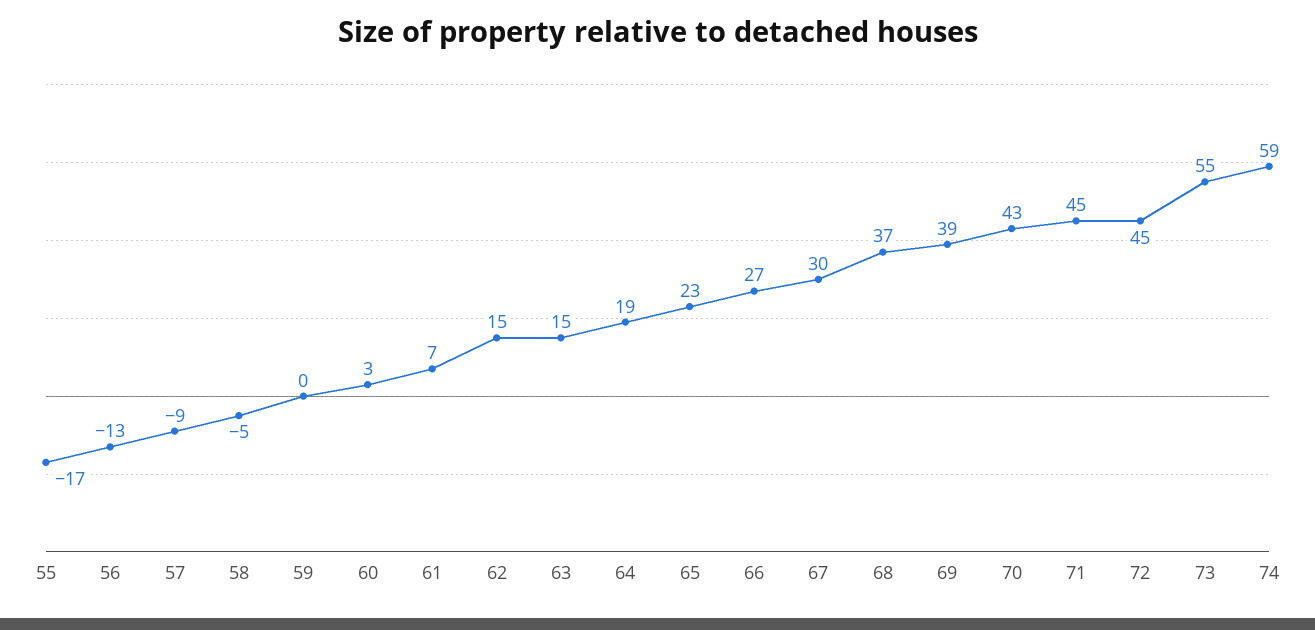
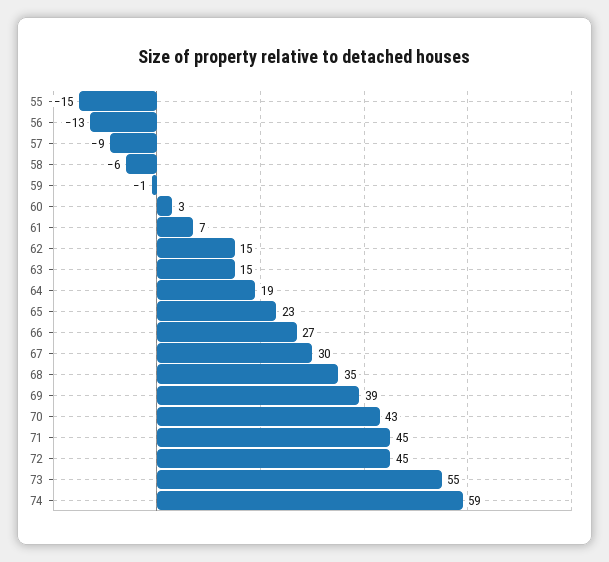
55: -17 -> -15
58: -5 -> -6
59: 0 -> -1
68: 37 -> 35

